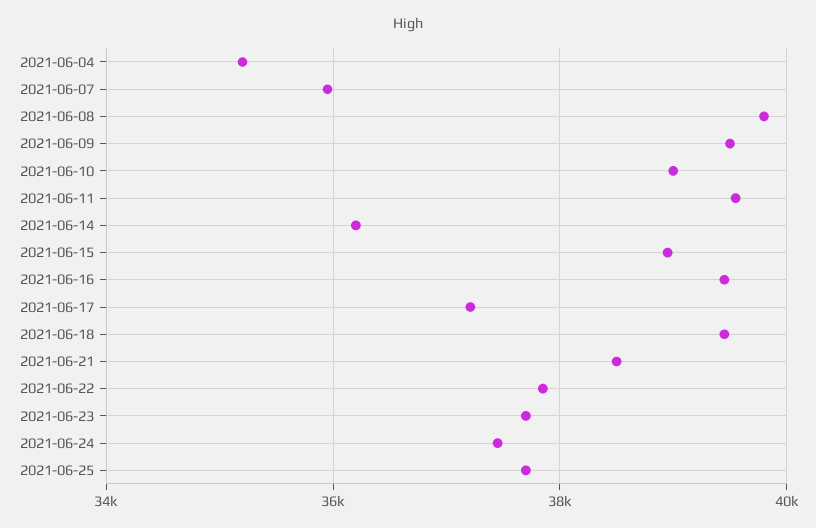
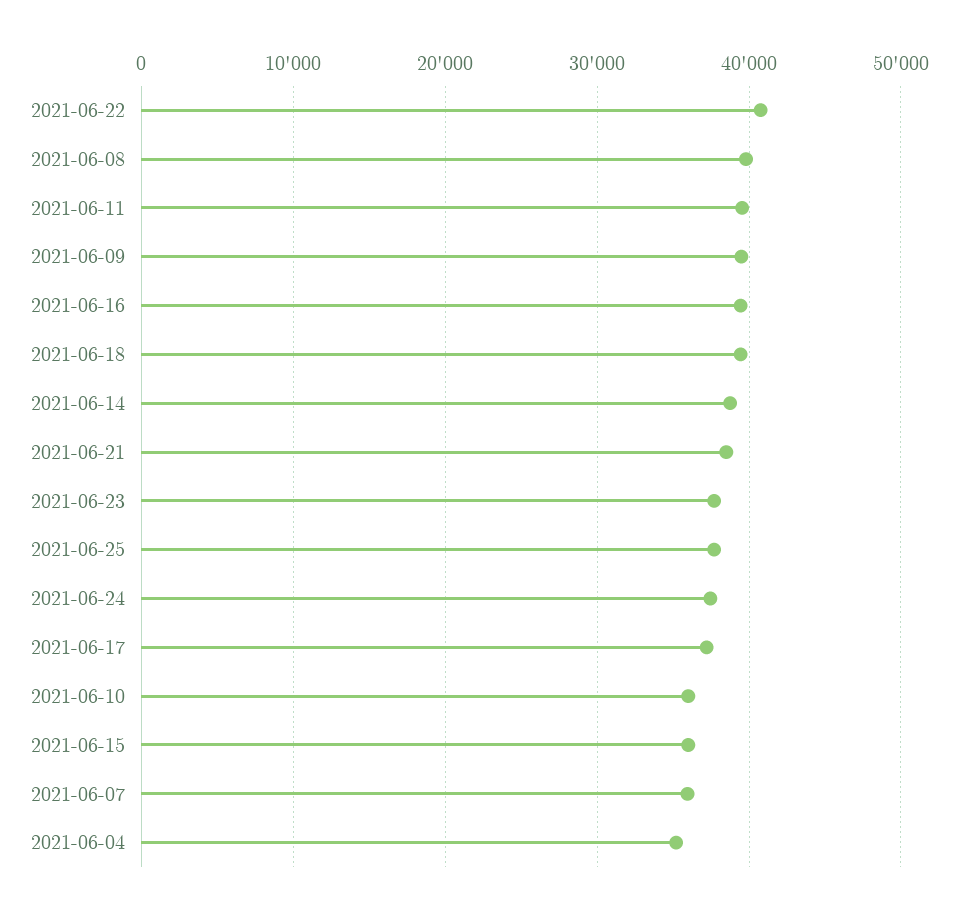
2021-06-10: 39000 -> 36000
2021-06-14: 36200 -> 39000
2021-06-15: 39000 -> 36000
2021-06-22: 37800 -> 41000

